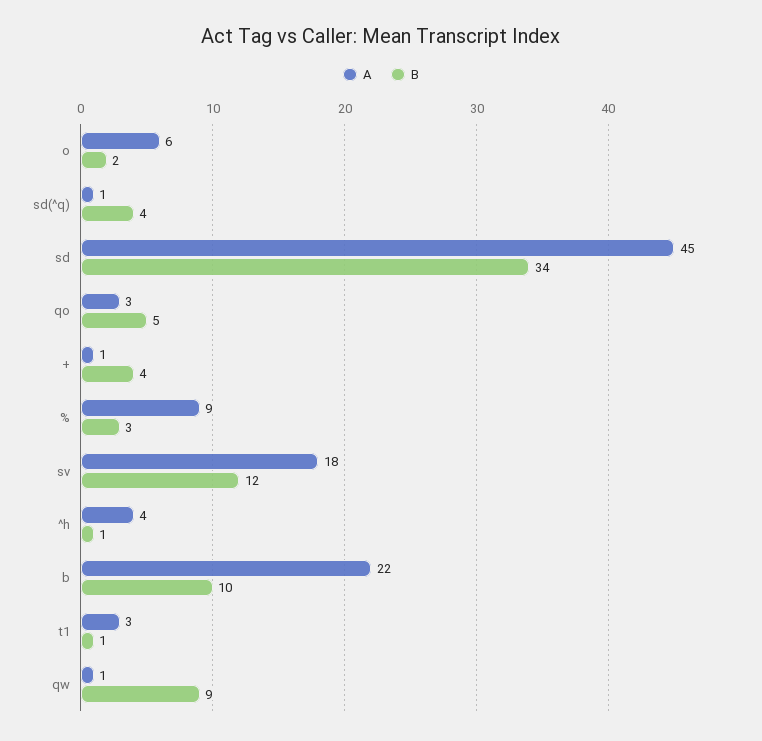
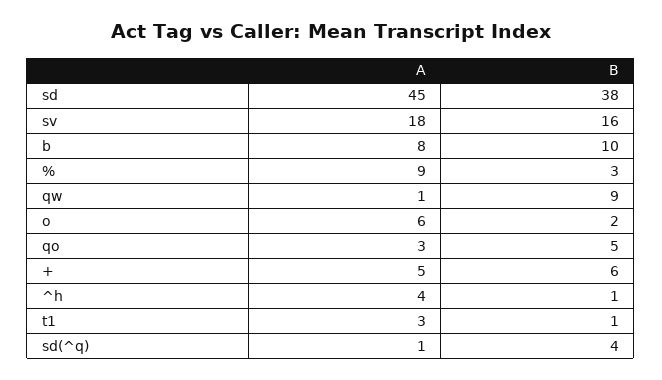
B, sd: 34 -> 38
A, +: 1 -> 5
B, +: 4 -> 6
B, sv: 12 -> 16
A, b: 22 -> 8

